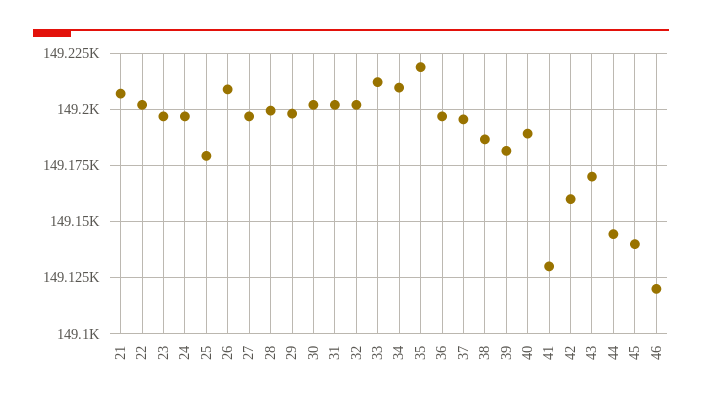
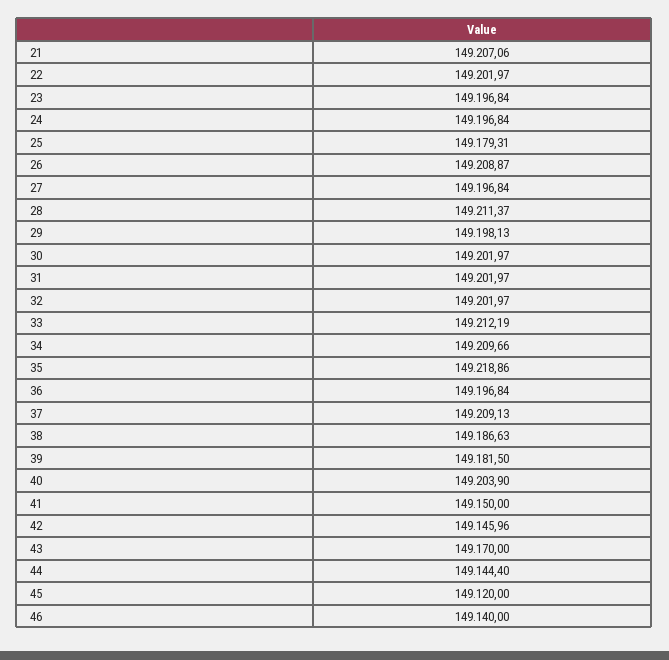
28: 149200 -> 149211.37
37: 149195 -> 149209.13
40: 149190 -> 149203.9
41: 149130 -> 149150
42: 149160 -> 149145.96
45: 149140 -> 149120
46: 149120 -> 149140

